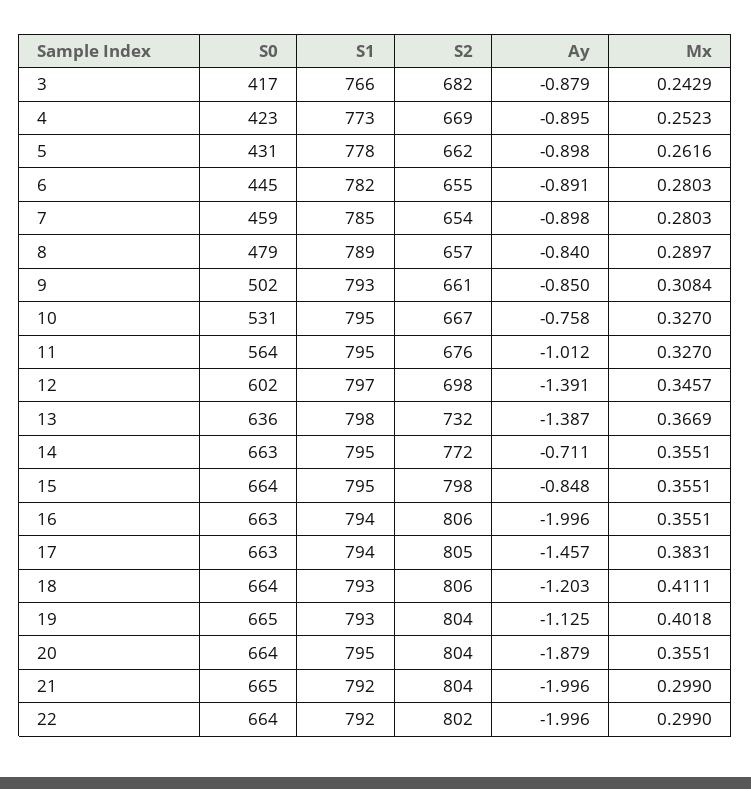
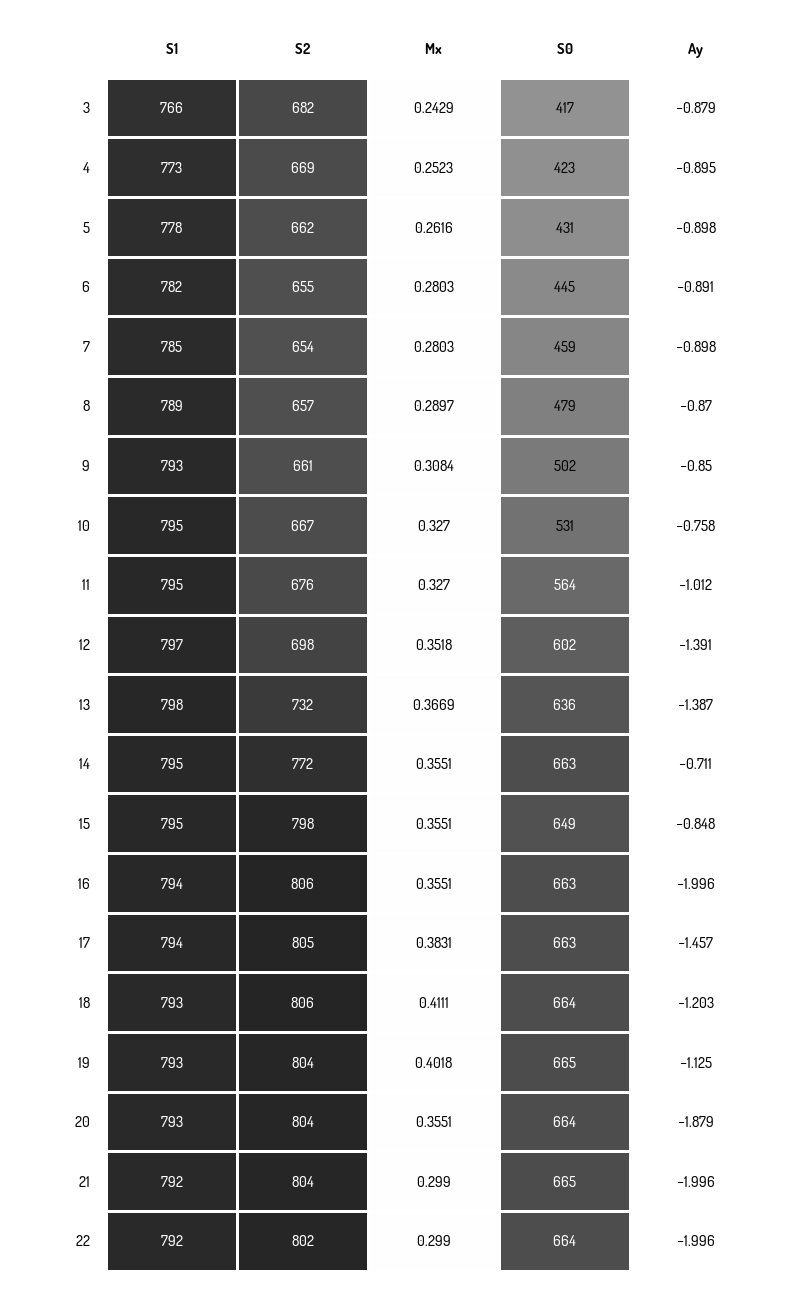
Ay, 8: -0.84 -> -0.87
Mx, 12: 0.3457 -> 0.3518
S0, 15: 664 -> 649
S1, 20: 795 -> 793

